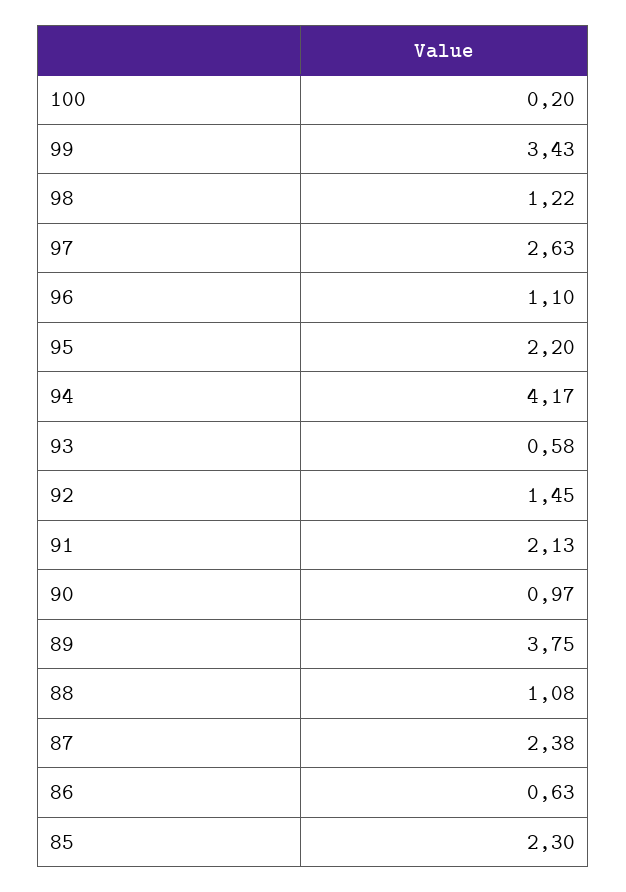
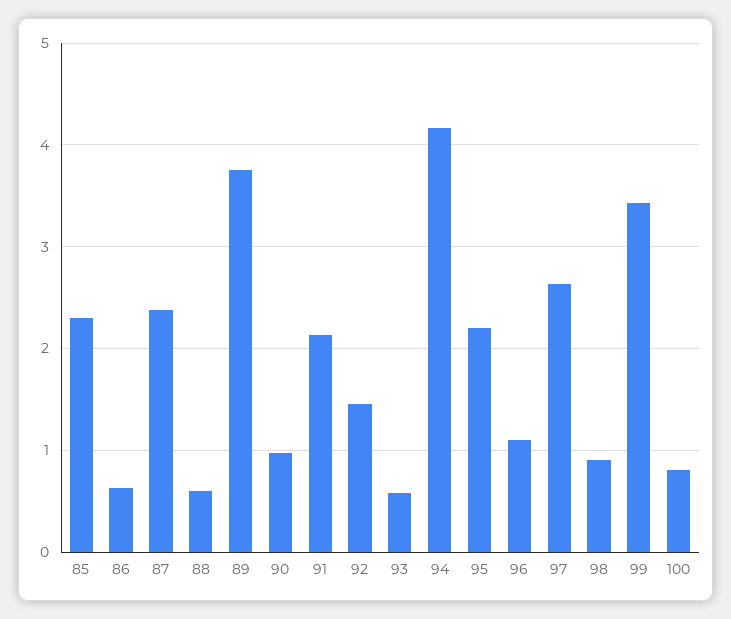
100: 0.2 -> 0.8
98: 1.22 -> 0.9
88: 1.08 -> 0.6

